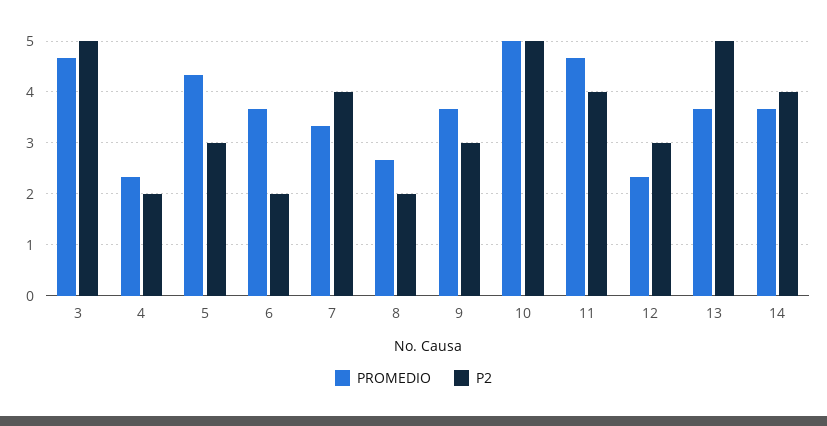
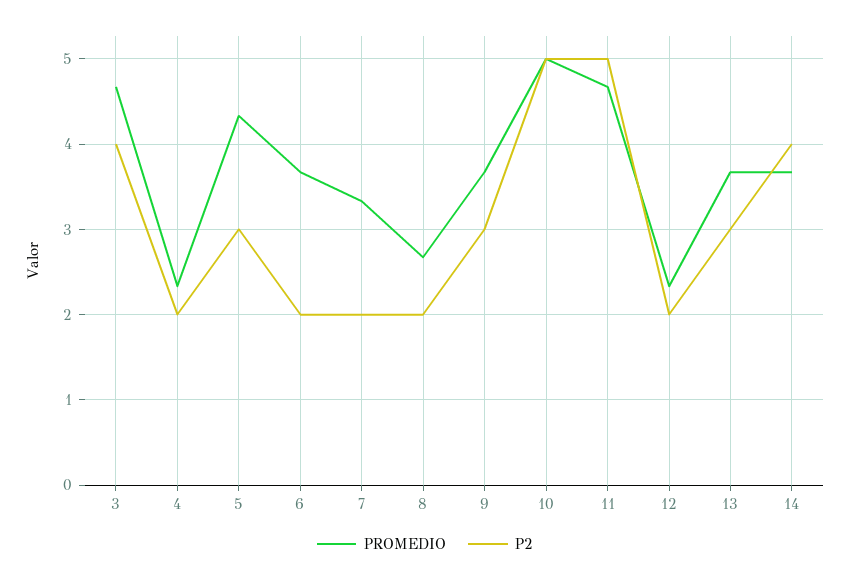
P2, 3: 5 -> 4
P2, 7: 4 -> 2
P2, 11: 4 -> 5
P2, 12: 3 -> 2
P2, 13: 5 -> 3

